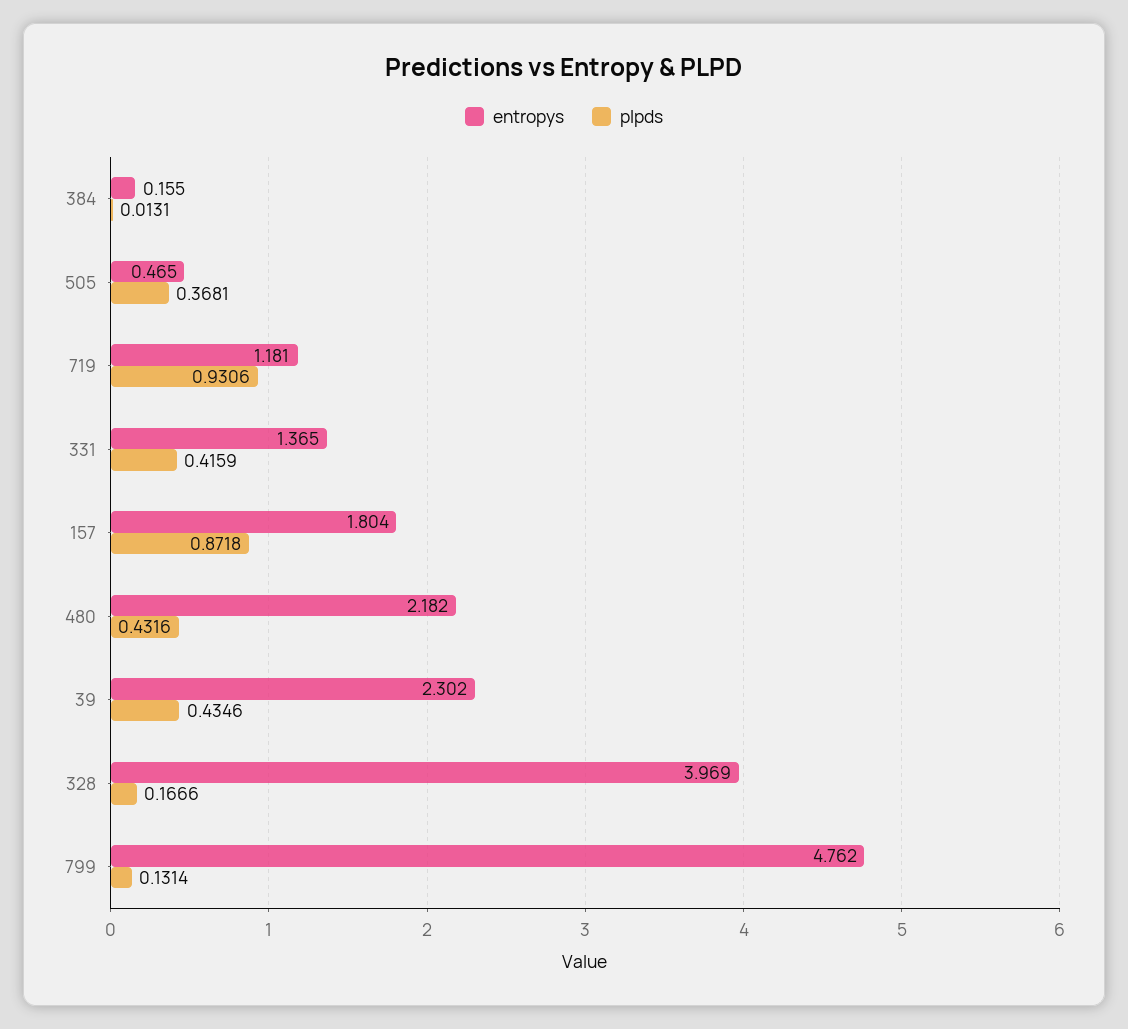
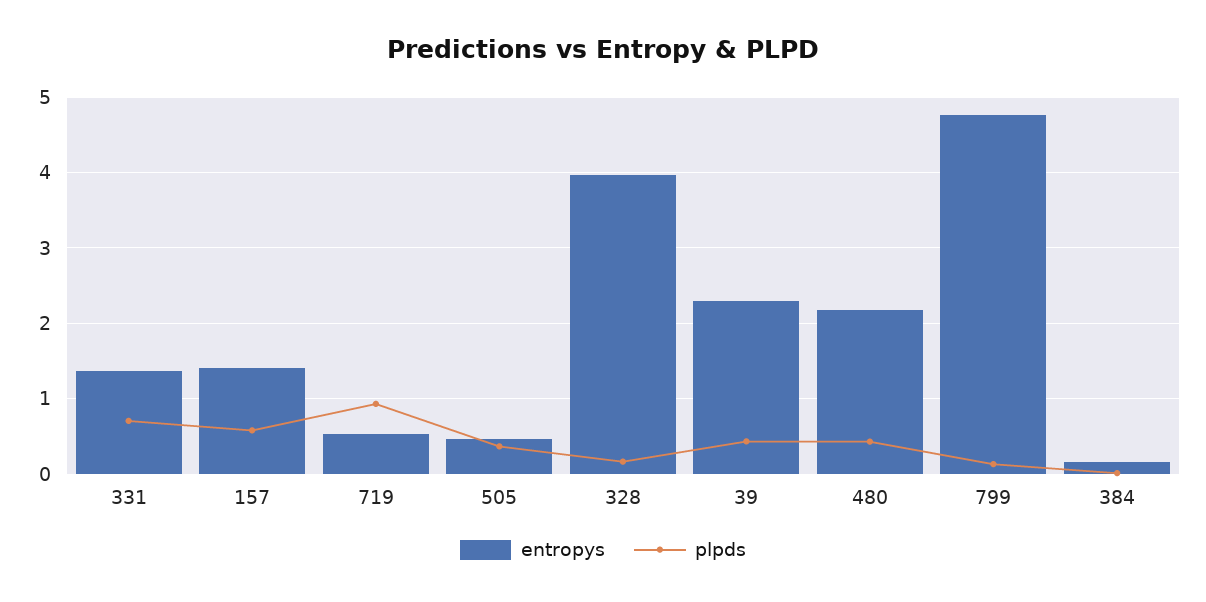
entropys, 719: 1.181 -> 0.5
plpds, 331: 0.4159 -> 0.7
entropys, 157: 1.804 -> 1.4
plpds, 157: 0.8718 -> 0.6

